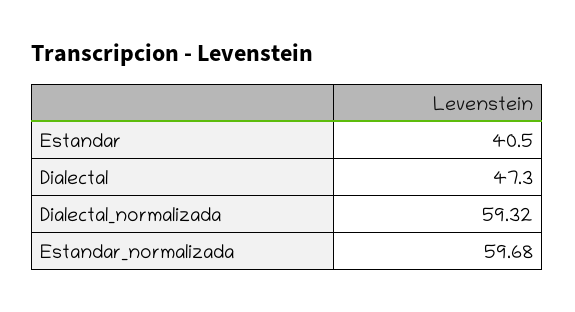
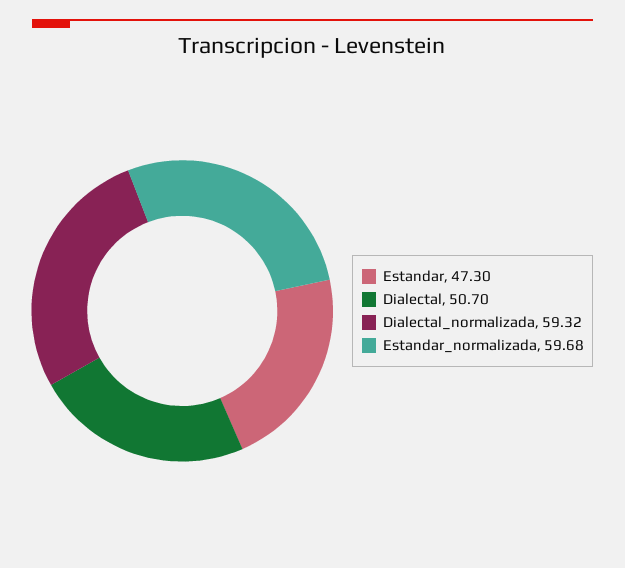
Estandar: 40.5 -> 47.3
Dialectal: 47.3 -> 50.7

